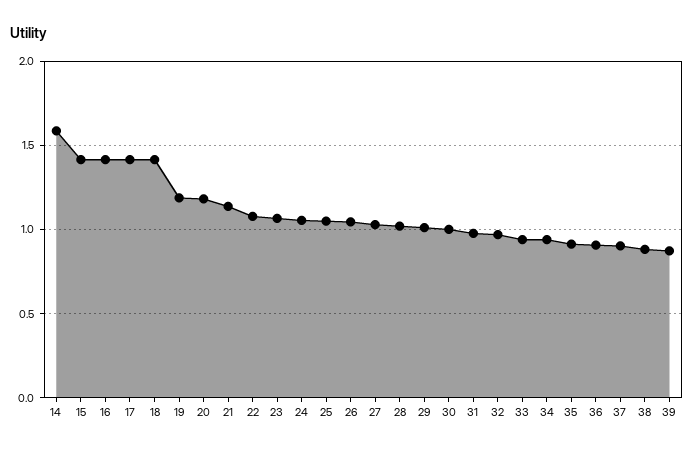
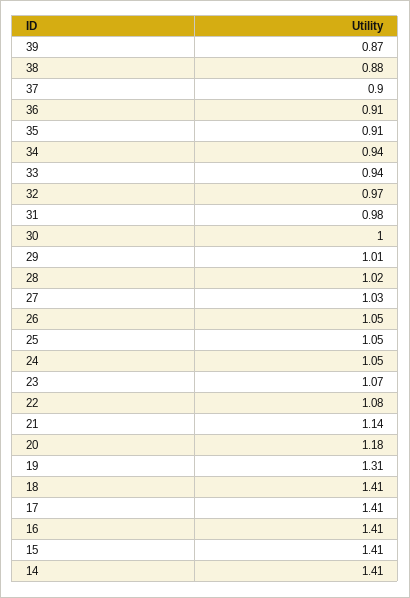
14: 1.6 -> 1.41
19: 1.2 -> 1.31

